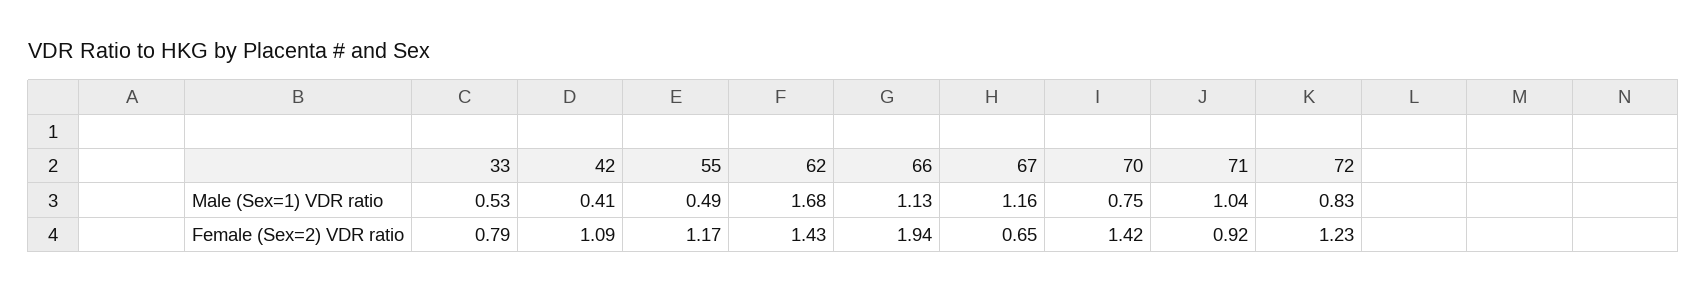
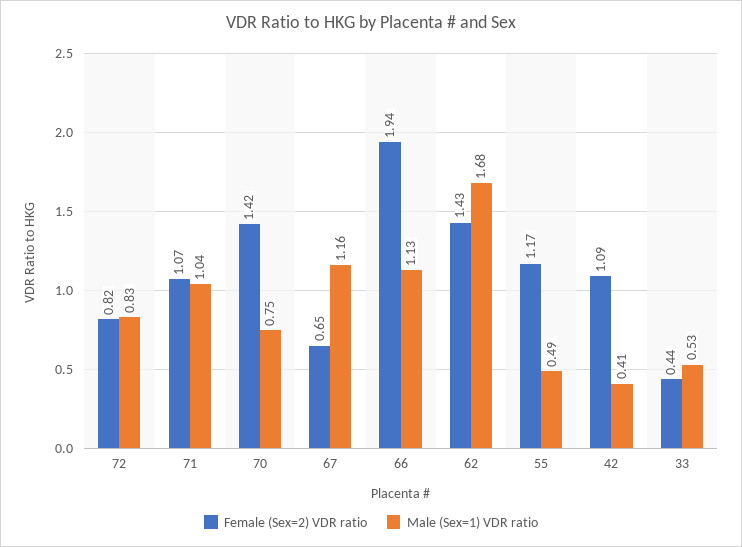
Female (Sex=2) VDR ratio, 33: 0.79 -> 0.44
Female (Sex=2) VDR ratio, 71: 0.92 -> 1.07
Female (Sex=2) VDR ratio, 72: 1.23 -> 0.82

